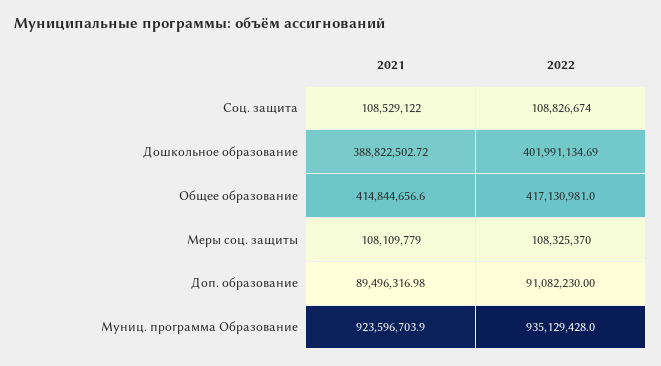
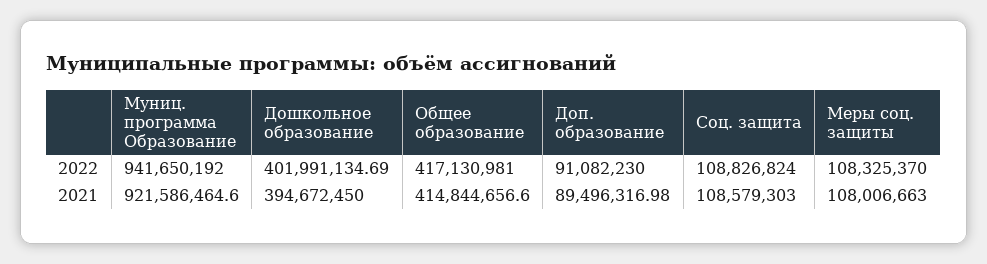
2021, Соц. защита: 108529122 -> 108579303
2022, Соц. защита: 108826674 -> 108826824
2021, Дошкольное образование: 388822502.72 -> 394672450
2021, Меры соц. защиты: 108109779 -> 108006663
2021, Муниц. программа Образование: 923596703.9 -> 921586464.6
2022, Муниц. программа Образование: 935129428 -> 941650192

